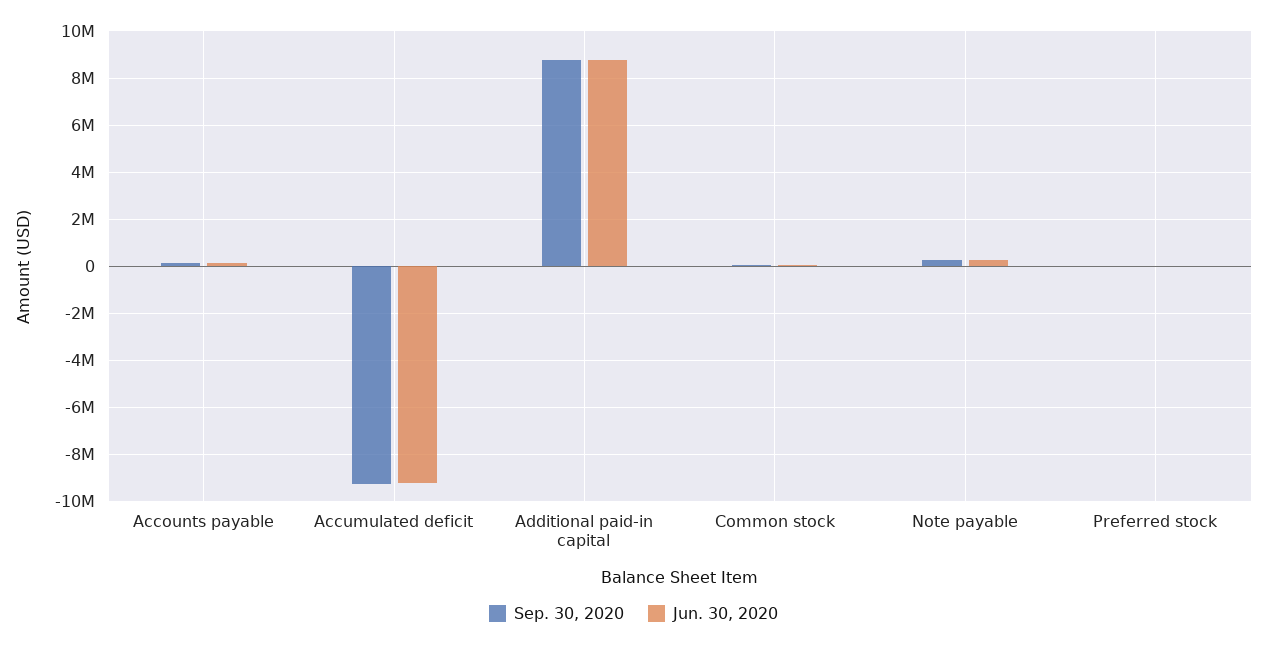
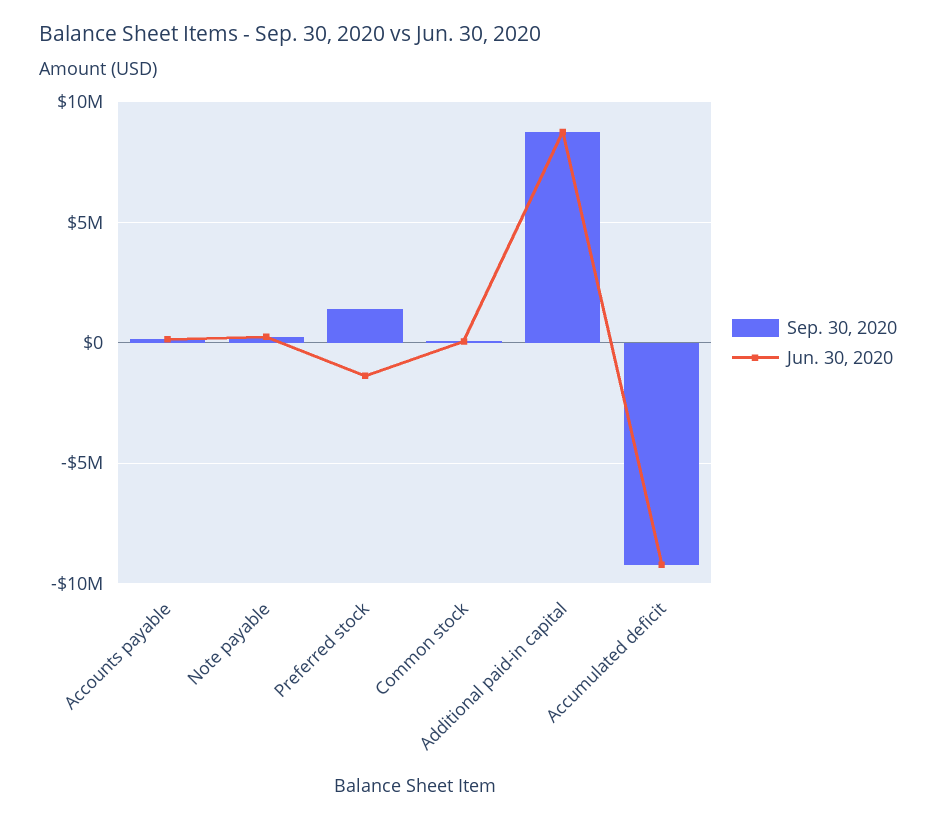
Sep. 30, 2020, Preferred stock: 0 -> 1500000
Jun. 30, 2020, Preferred stock: 0 -> -1500000

